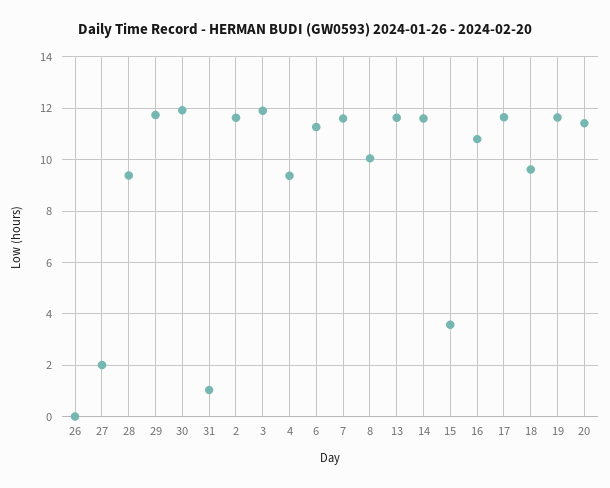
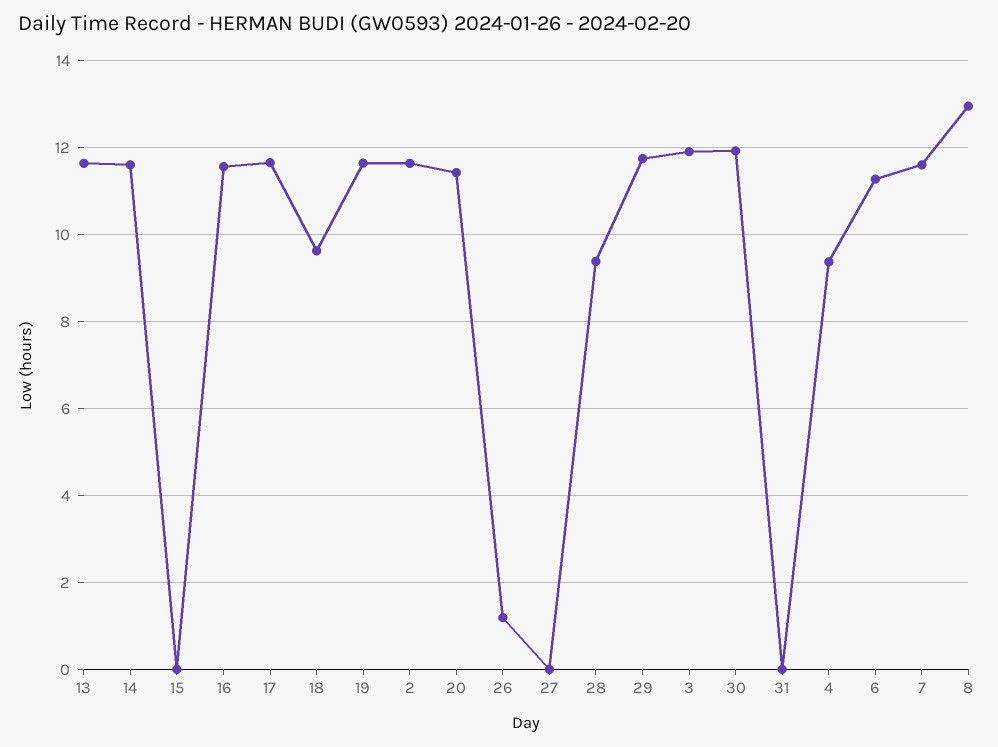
26: 0 -> 1.2
27: 2 -> 0
31: 1 -> 0
8: 10 -> 13
15: 3.5 -> 0
16: 10.75 -> 11.6

